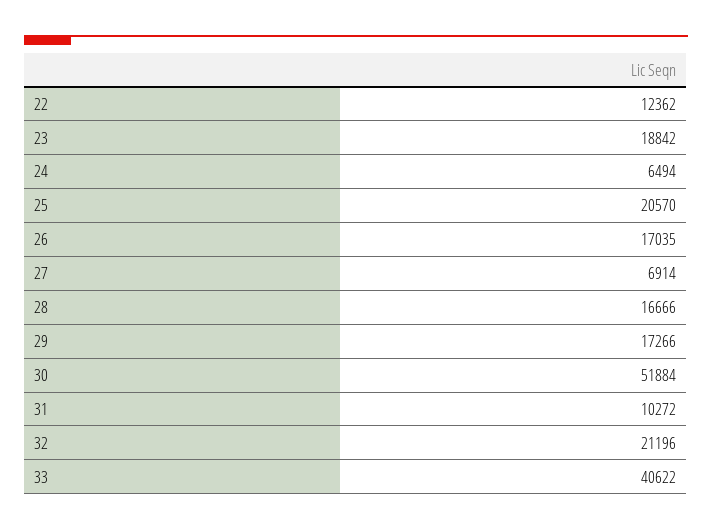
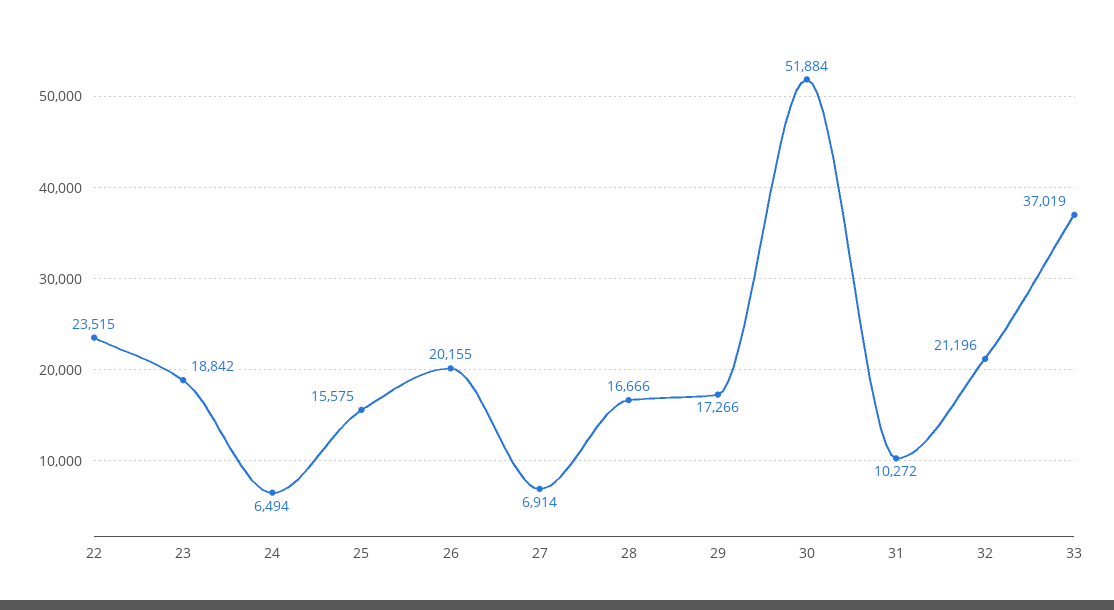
22: 12362 -> 23515
25: 20570 -> 15575
26: 17035 -> 20155
33: 40622 -> 37019

